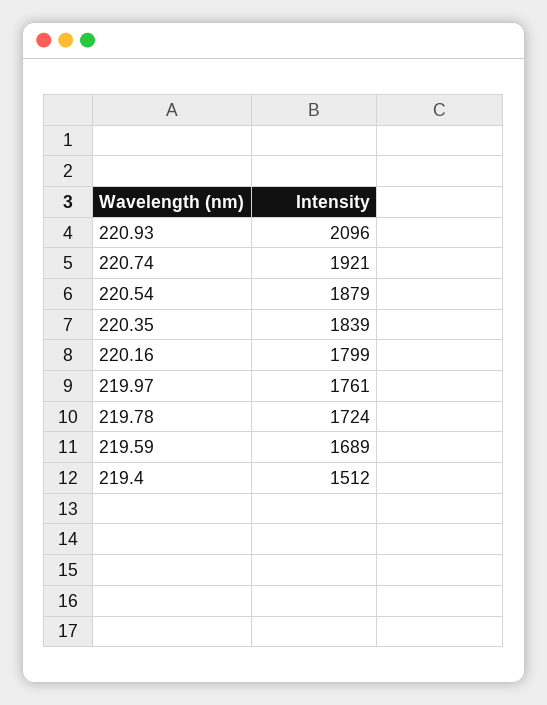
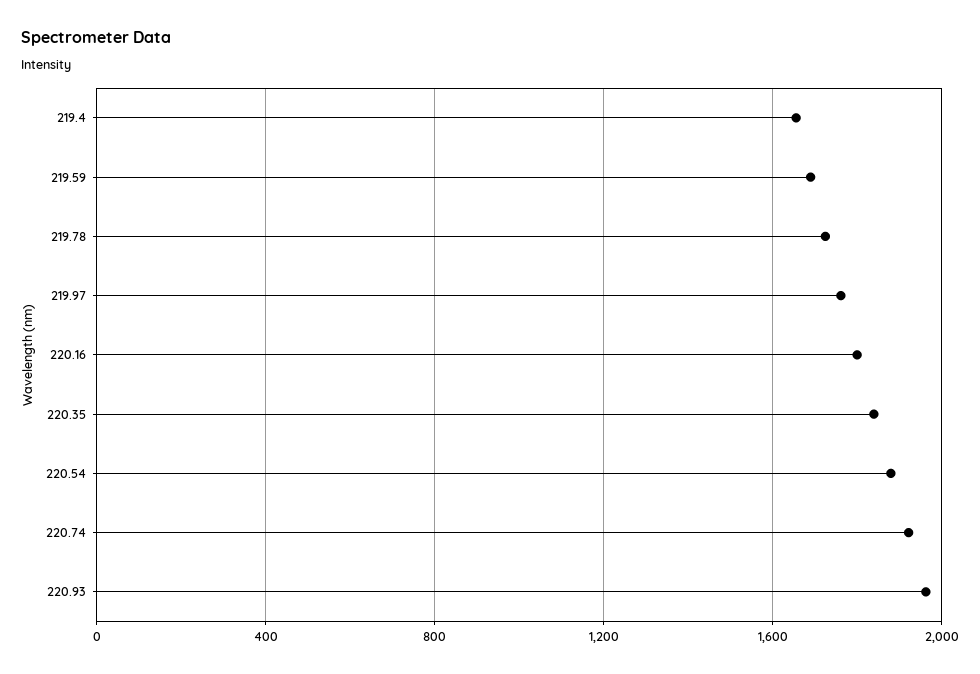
220.93: 2096 -> 1950
219.4: 1512 -> 1650

